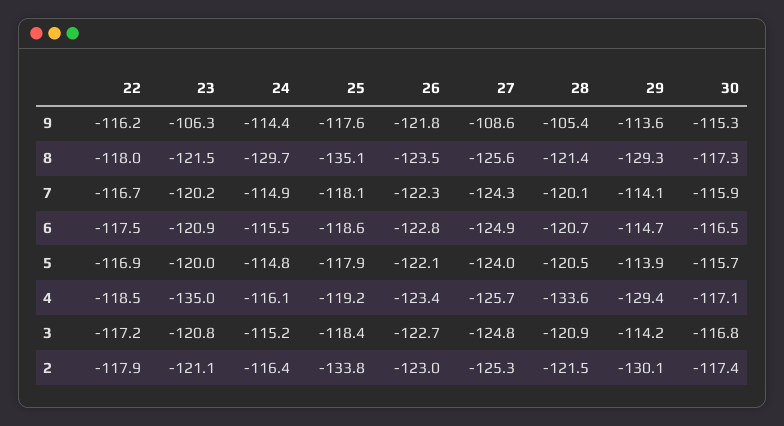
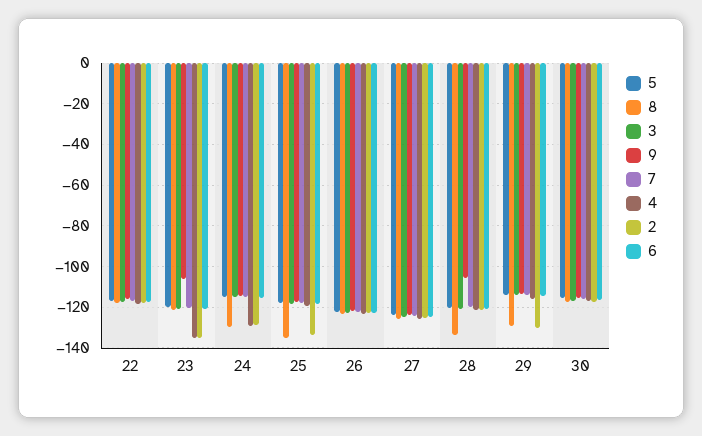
9, 27: -108.6 -> -125
8, 28: -121.4 -> -135
4, 24: -116.1 -> -130
4, 28: -133.6 -> -120
4, 29: -129.4 -> -115
2, 23: -121.1 -> -135
2, 24: -116.4 -> -130

